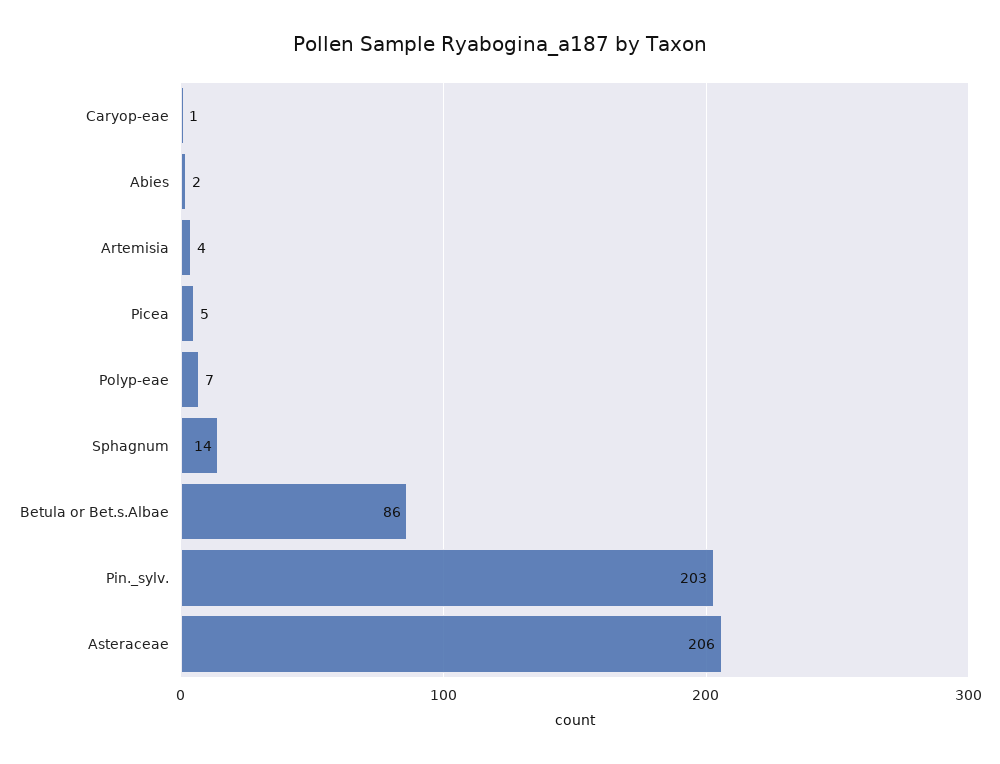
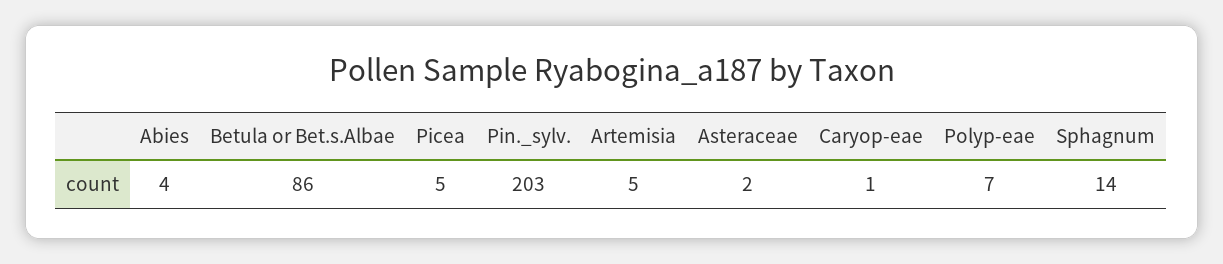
Abies: 2 -> 4
Artemisia: 4 -> 5
Asteraceae: 206 -> 2

